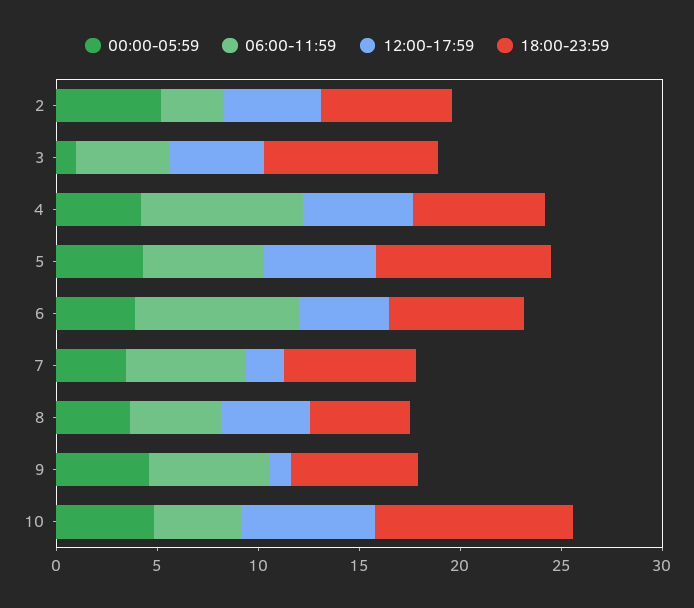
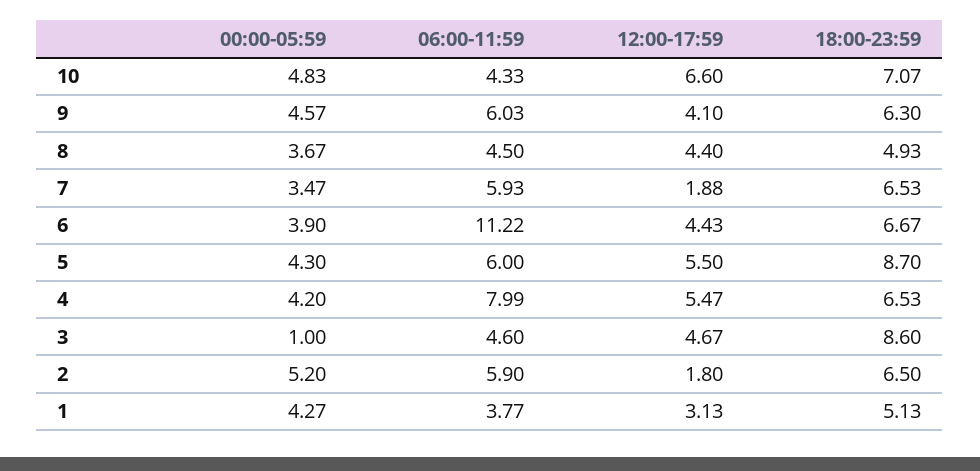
06:00-11:59, 2: 3 -> 5.9
12:00-17:59, 2: 5 -> 1.8
06:00-11:59, 6: 8 -> 11.22
12:00-17:59, 9: 1 -> 4.1
18:00-23:59, 10: 10 -> 7.07
00:00-05:59, 1: none -> 4.27
06:00-11:59, 1: none -> 3.77
12:00-17:59, 1: none -> 3.13
18:00-23:59, 1: none -> 5.13

